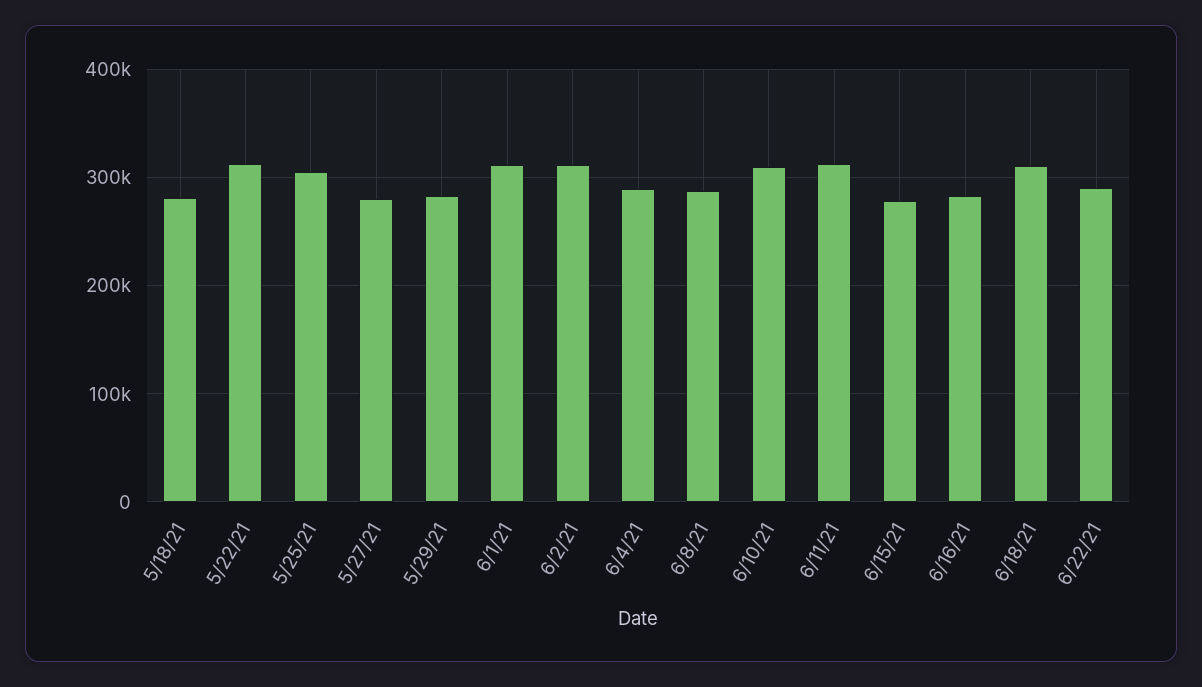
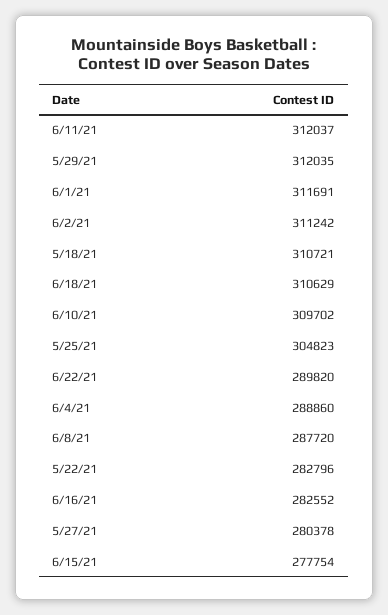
5/18/21: 280000 -> 310721
5/22/21: 310000 -> 282796
5/29/21: 280000 -> 312035

